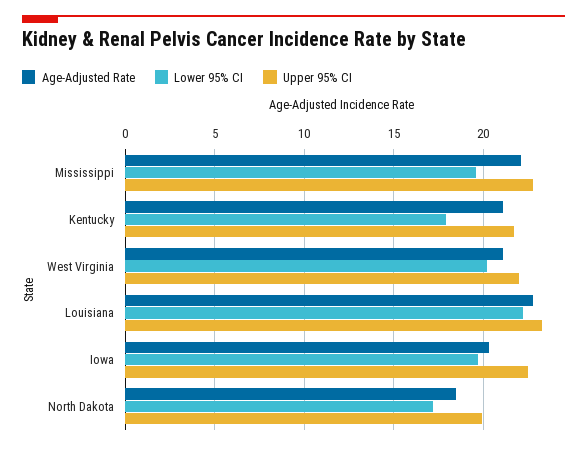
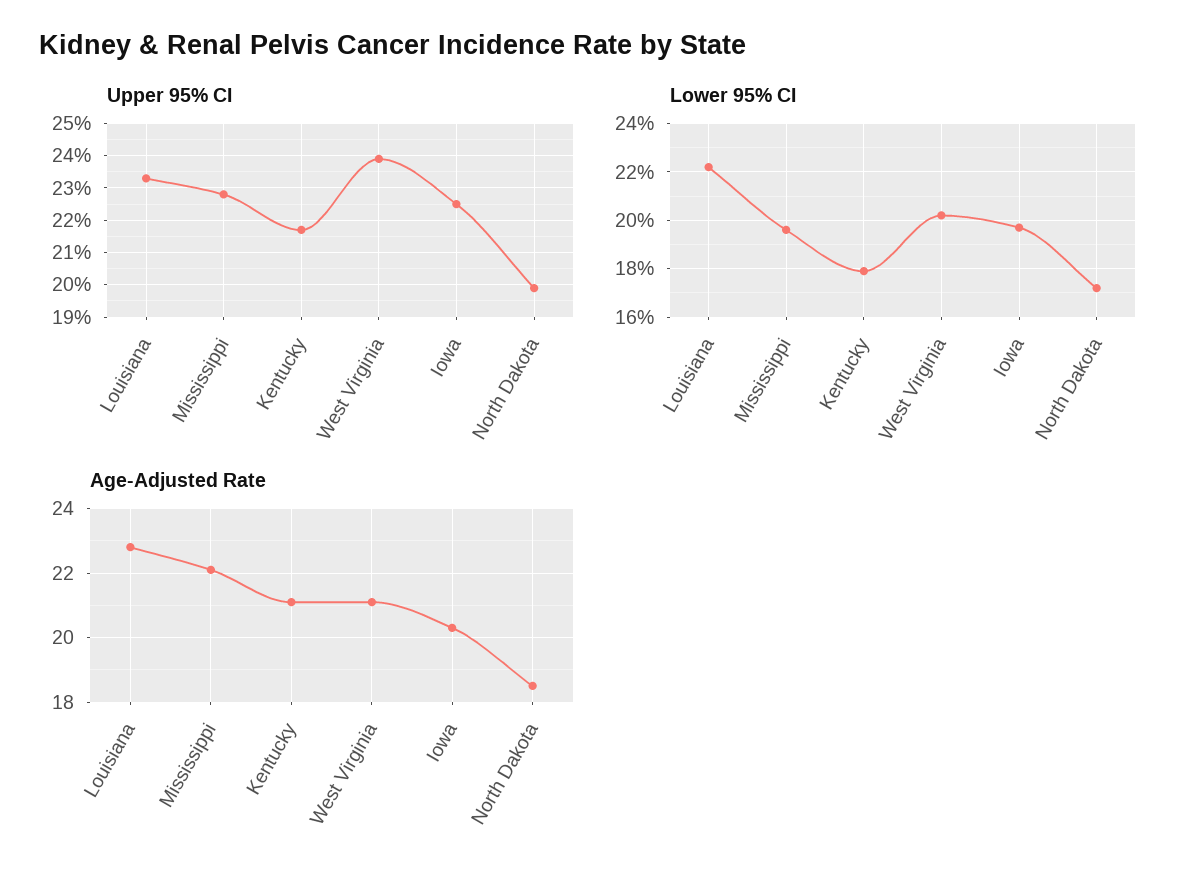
Upper 95% CI, West Virginia: 22 -> 24

